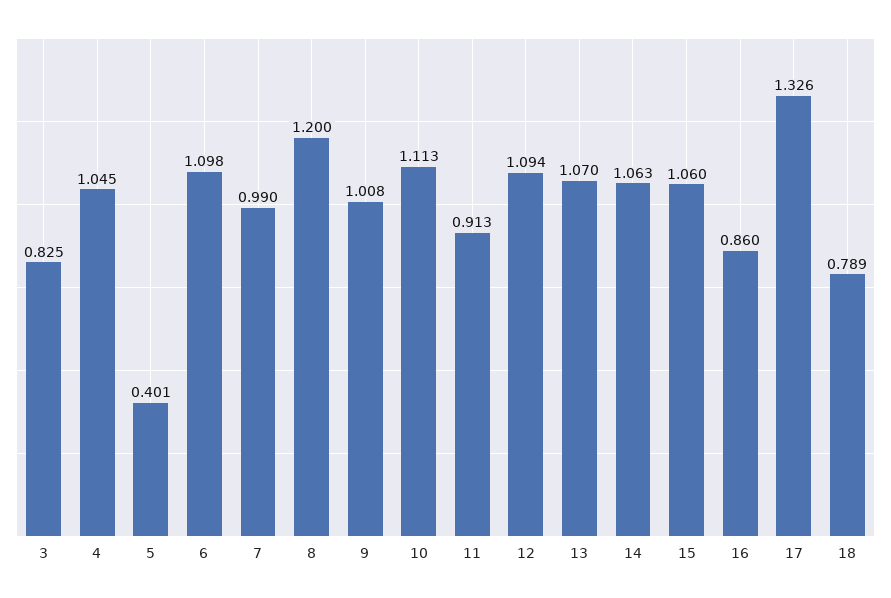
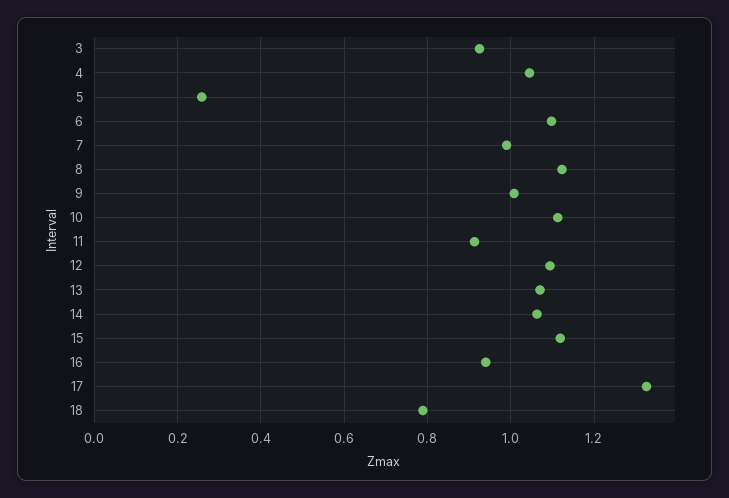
3: 0.825 -> 0.92
5: 0.401 -> 0.26
8: 1.2 -> 1.12
15: 1.06 -> 1.12
16: 0.86 -> 0.94

